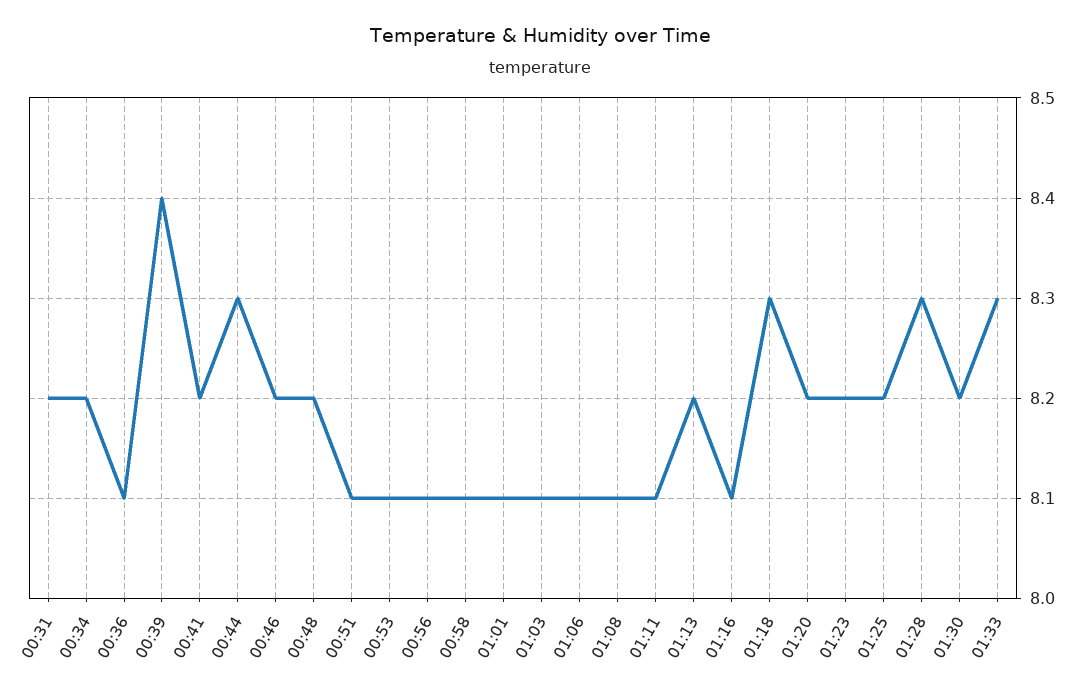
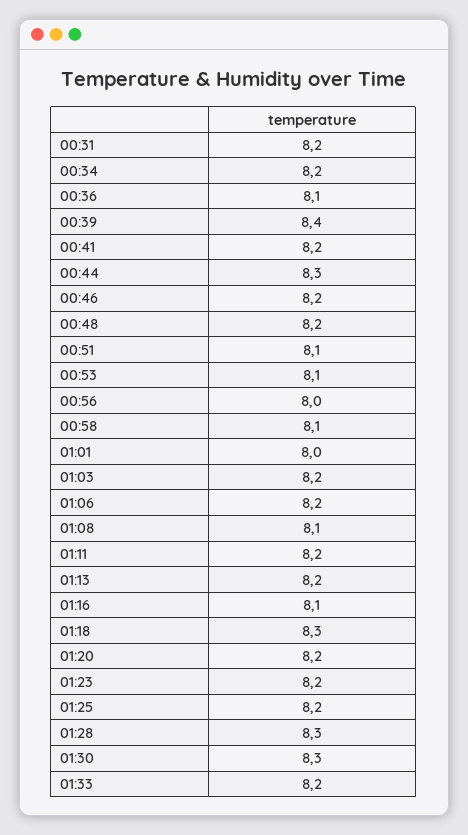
00:56: 8.1 -> 8
01:01: 8.1 -> 8
01:03: 8.1 -> 8.2
01:06: 8.1 -> 8.2
01:11: 8.1 -> 8.2
01:30: 8.2 -> 8.3
01:33: 8.3 -> 8.2

